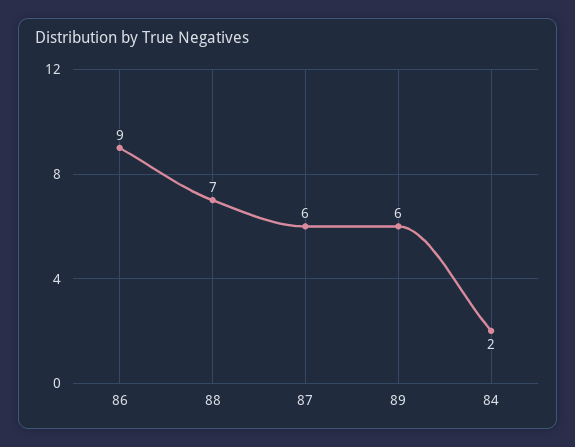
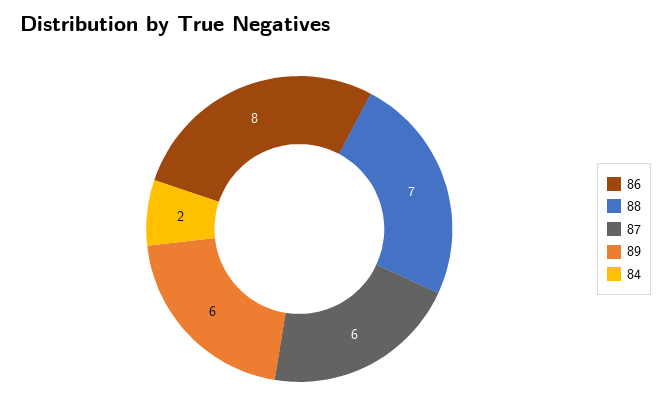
86: 9 -> 8

